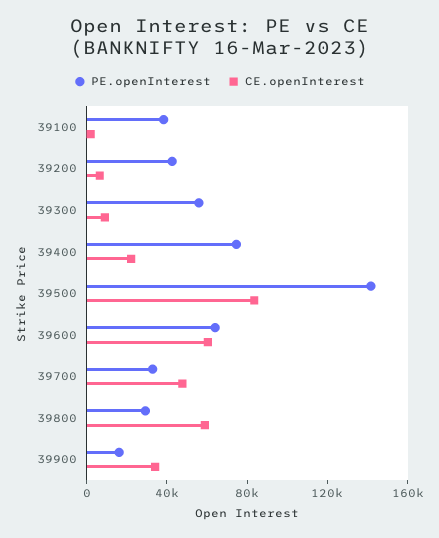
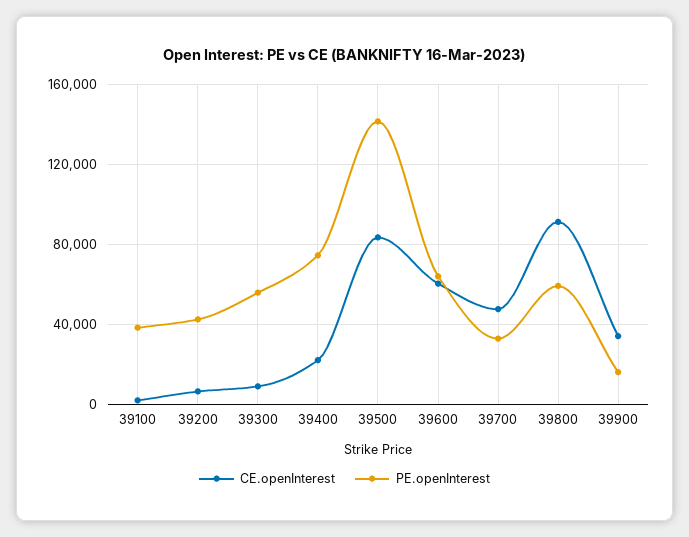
PE.openInterest, 39800: 30000 -> 60000
CE.openInterest, 39800: 60000 -> 90000

